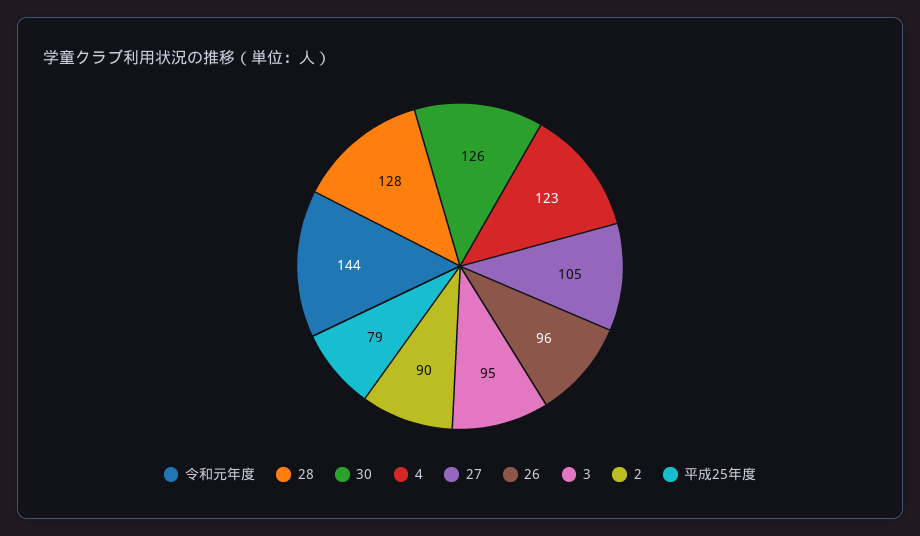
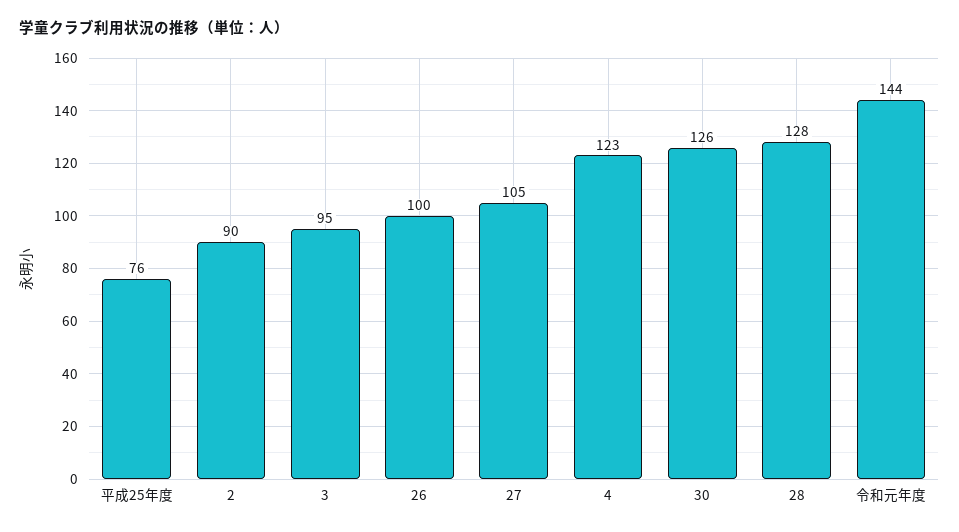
26: 96 -> 100
平成25年度: 79 -> 76

